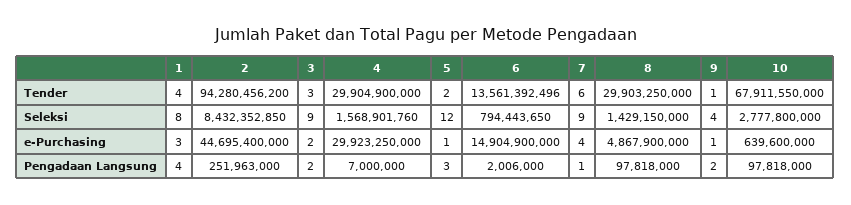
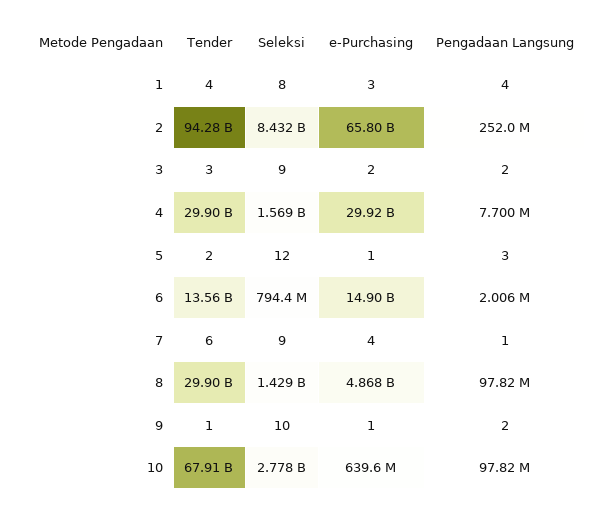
9, Seleksi: 4 -> 10
2, e-Purchasing: 44695400000 -> 65800000000
4, Pengadaan Langsung: 7000000 -> 7700000

